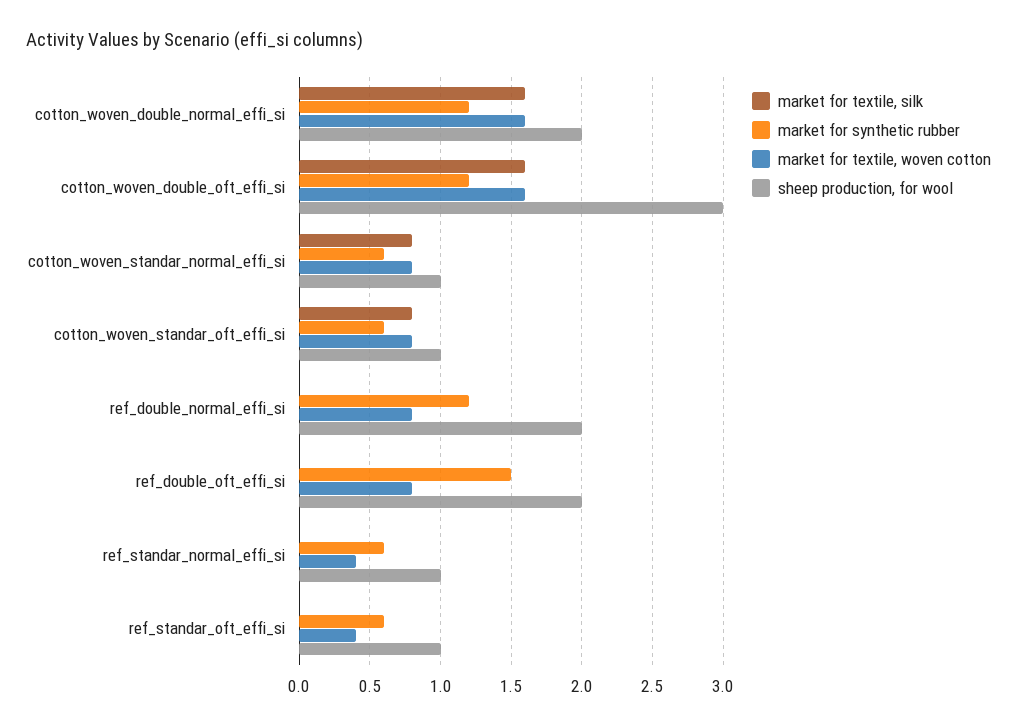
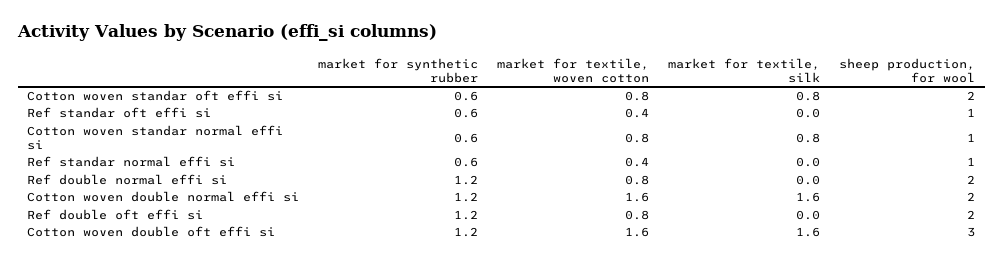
sheep production, for wool, cotton_woven_standar_oft_effi_si: 1 -> 2
market for synthetic rubber, ref_double_oft_effi_si: 1.5 -> 1.2

